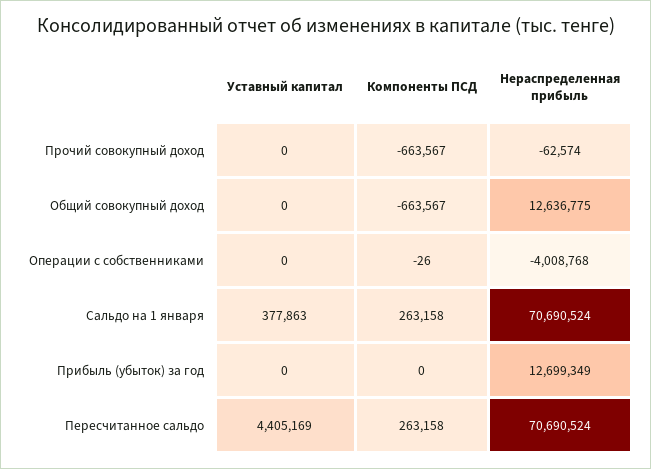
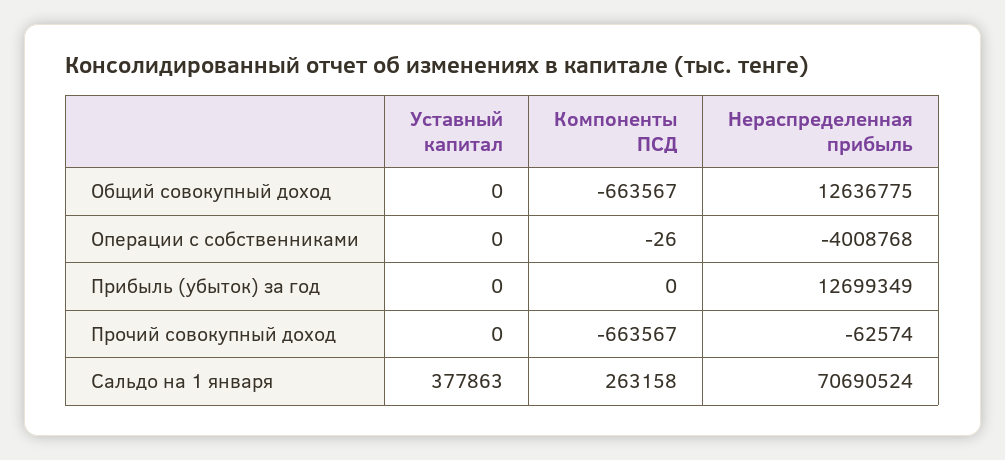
Уставный капитал, Пересчитанное сальдо: 4405169 -> none
Компоненты ПСД, Пересчитанное сальдо: 263158 -> none
Нераспределенная прибыль, Пересчитанное сальдо: 70690524 -> none

